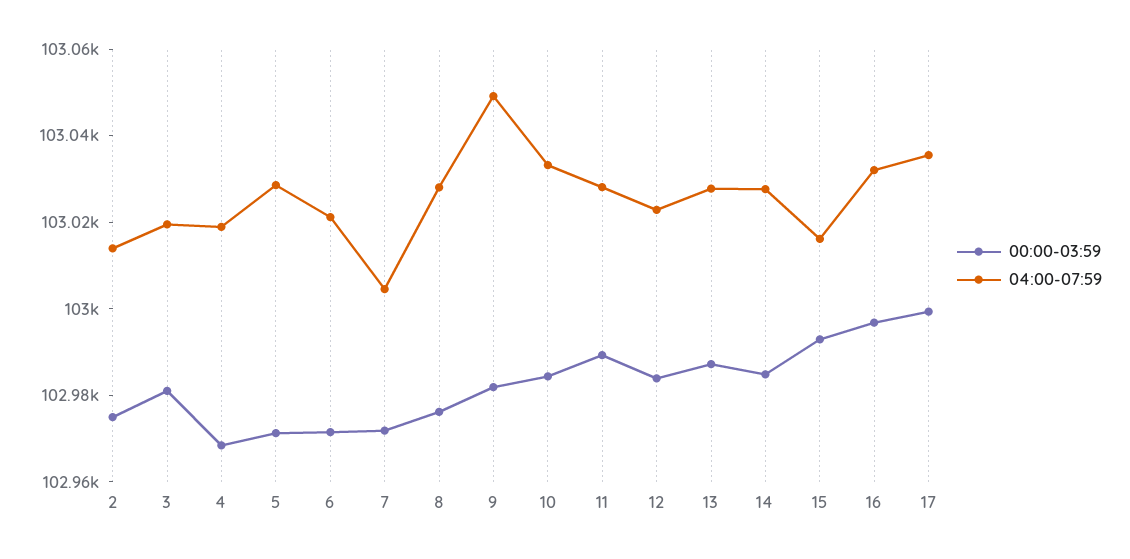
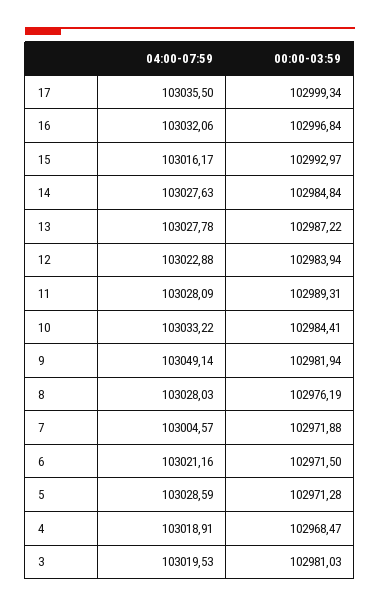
00:00-03:59, 2: 102975 -> none
04:00-07:59, 2: 103015 -> none

